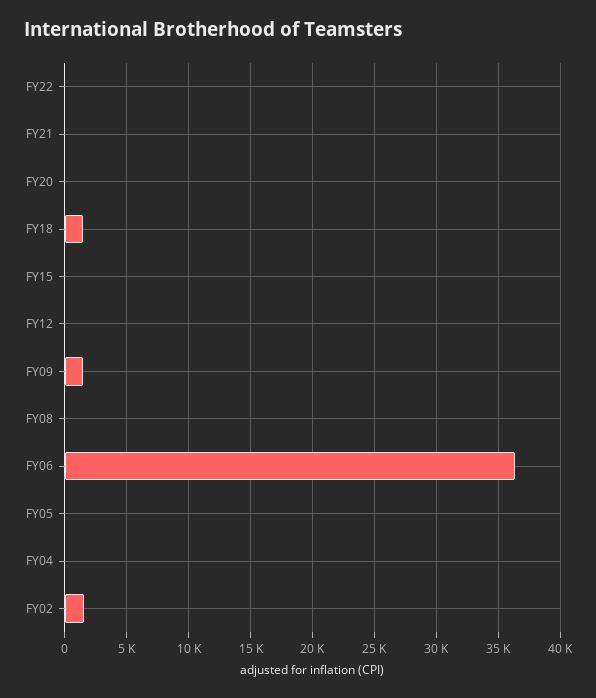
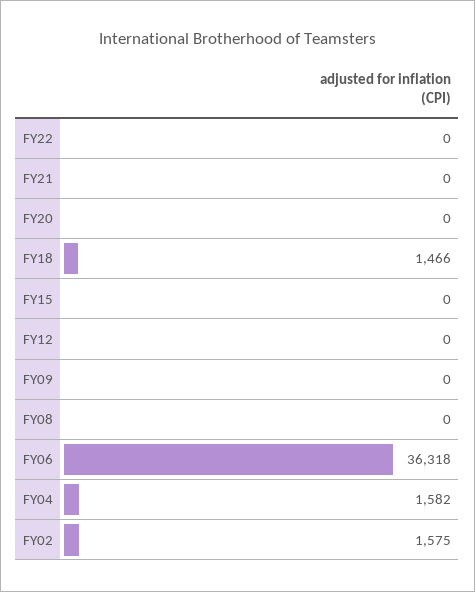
FY09: 1500 -> 0
FY05: 0 -> none
FY04: 0 -> 1582

